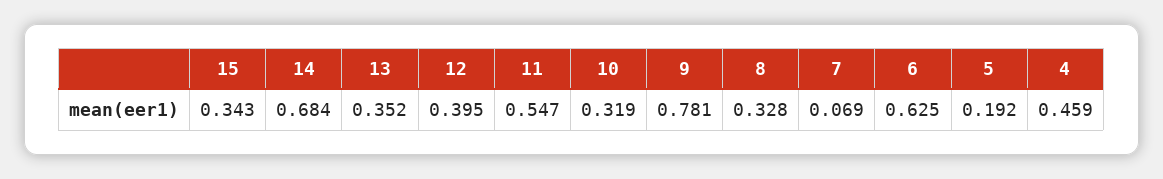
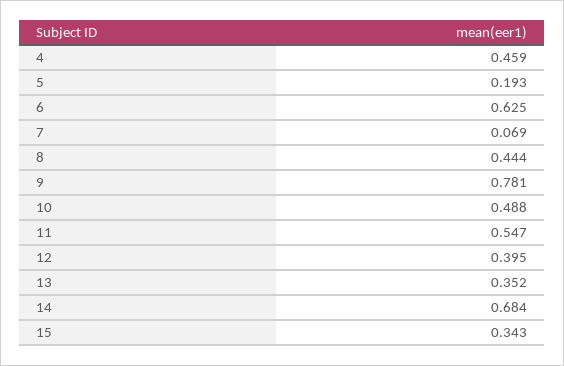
10: 0.319 -> 0.488
8: 0.328 -> 0.444
5: 0.192 -> 0.193

